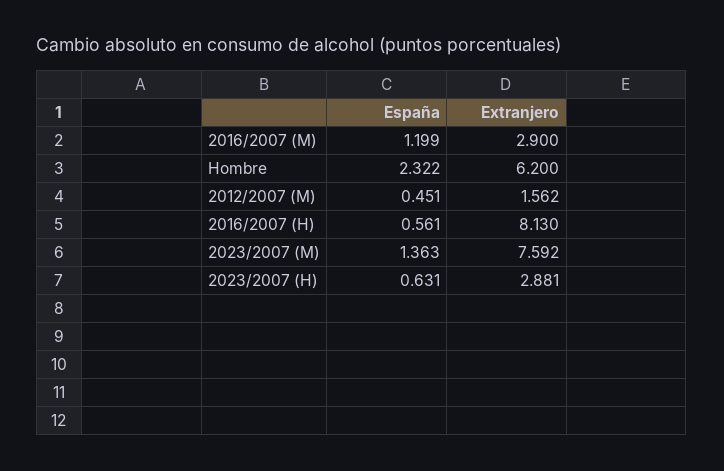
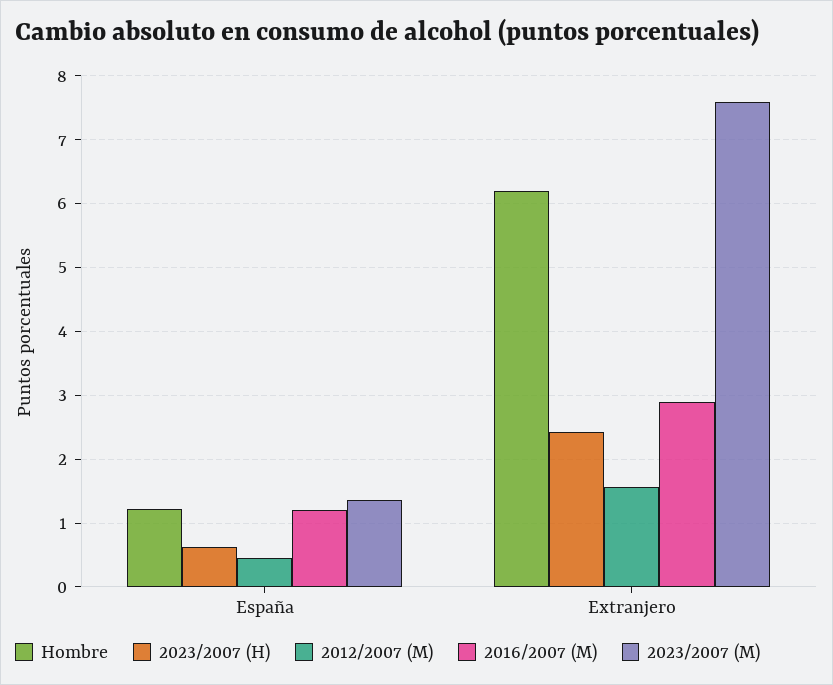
Hombre, España: 2.322 -> 1.2
2016/2007 (H), España: 0.561 -> none
2016/2007 (H), Extranjero: 8.13 -> none
2023/2007 (H), Extranjero: 2.881 -> 2.4

